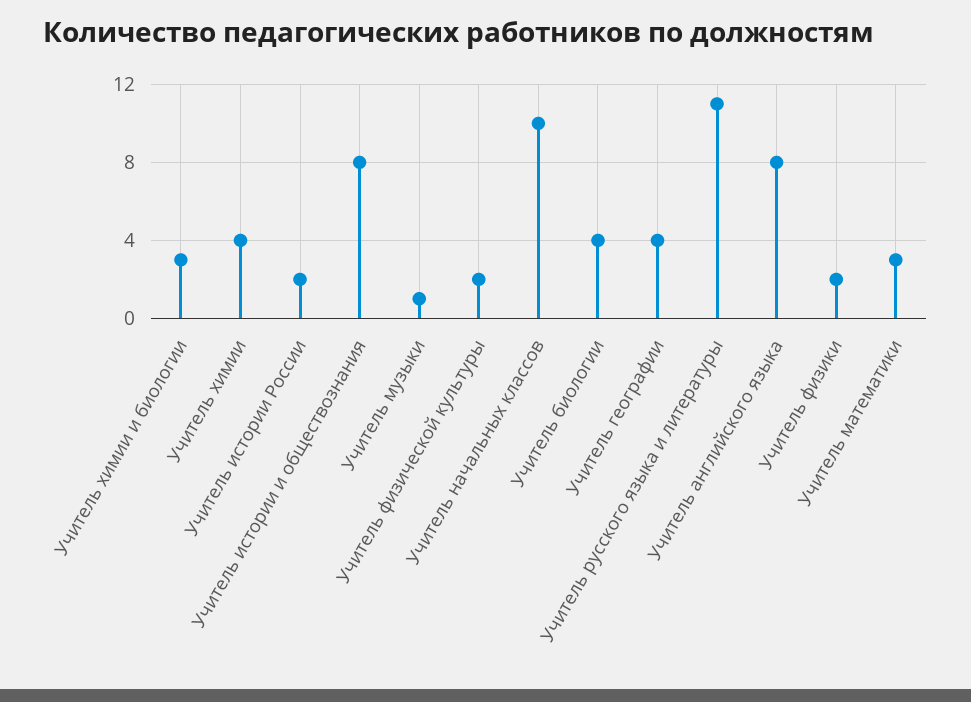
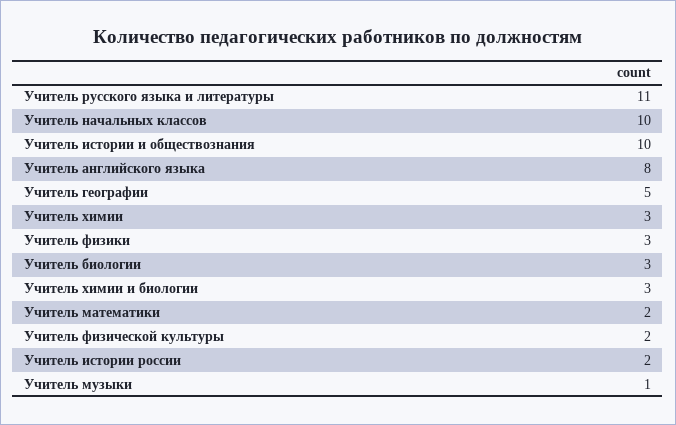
Учитель химии: 4 -> 3
Учитель истории и обществознания: 8 -> 10
Учитель биологии: 4 -> 3
Учитель географии: 4 -> 5
Учитель физики: 2 -> 3
Учитель математики: 3 -> 2

